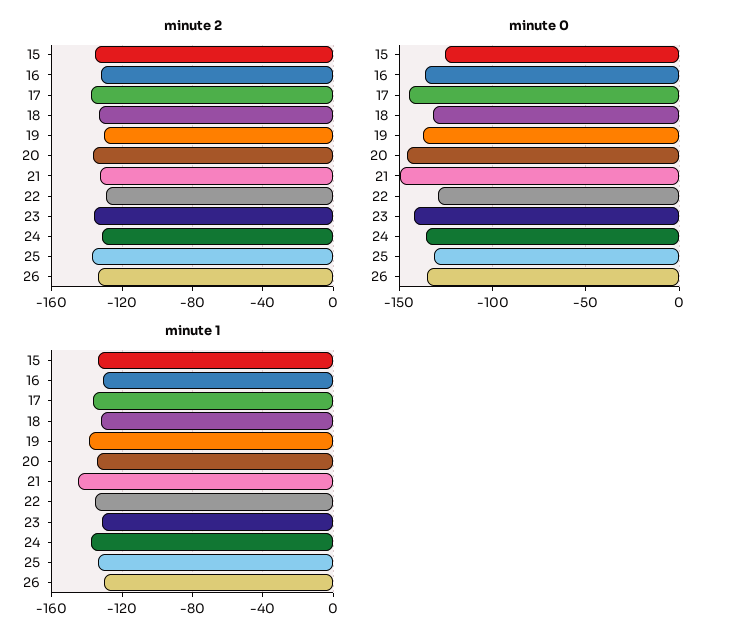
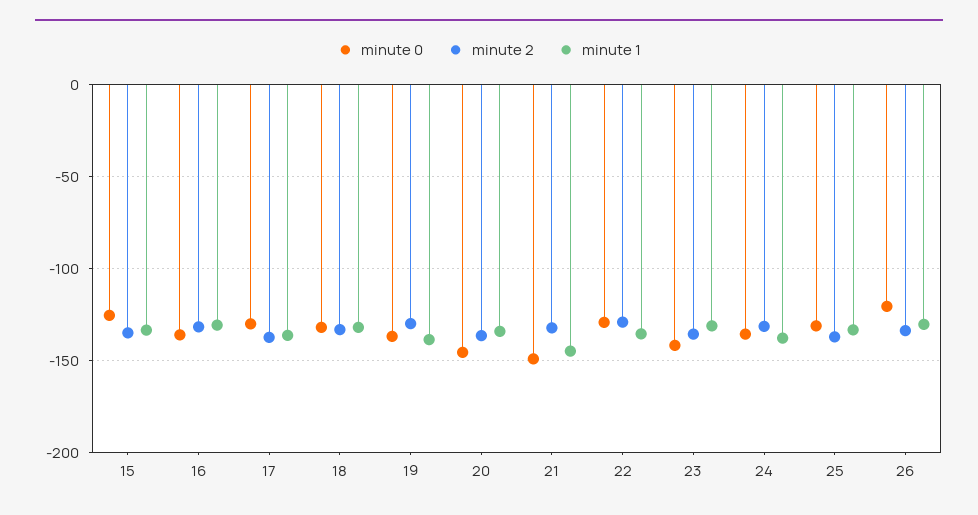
minute 0, 17: -145 -> -130
minute 0, 26: -135 -> -120

